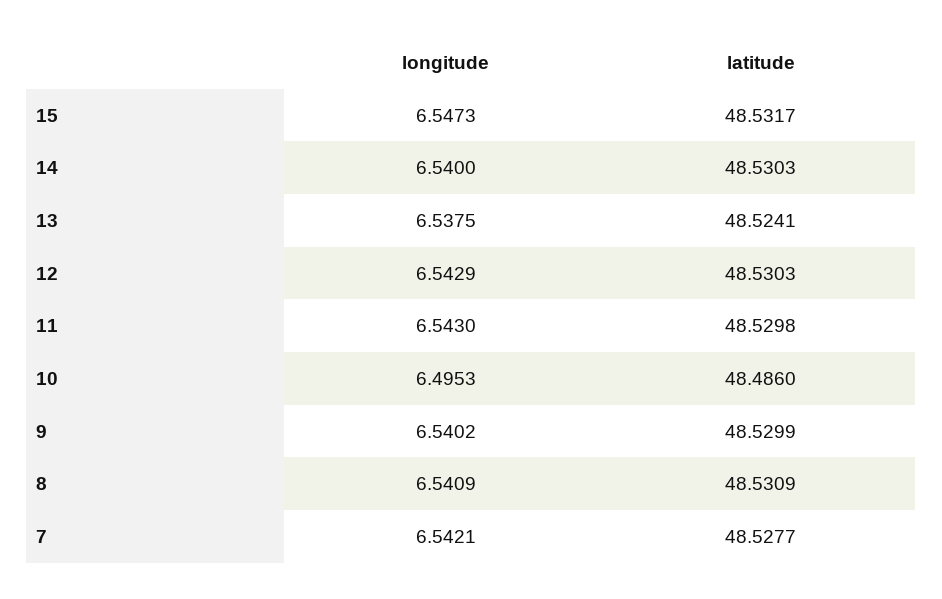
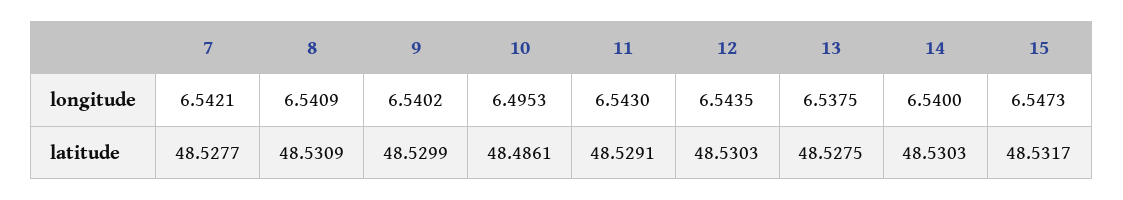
latitude, 13: 48.5241 -> 48.5275
longitude, 12: 6.5429 -> 6.5435
latitude, 11: 48.5298 -> 48.5291
latitude, 10: 48.486 -> 48.4861

